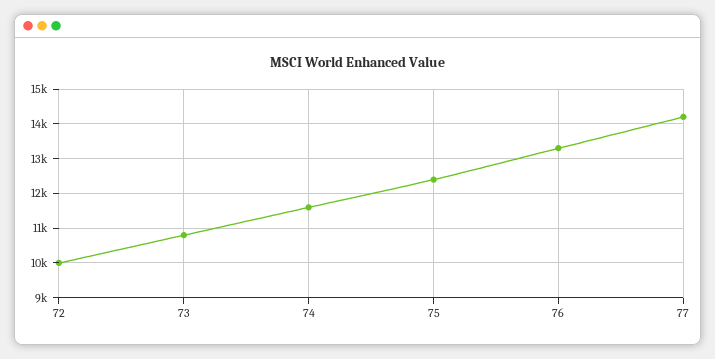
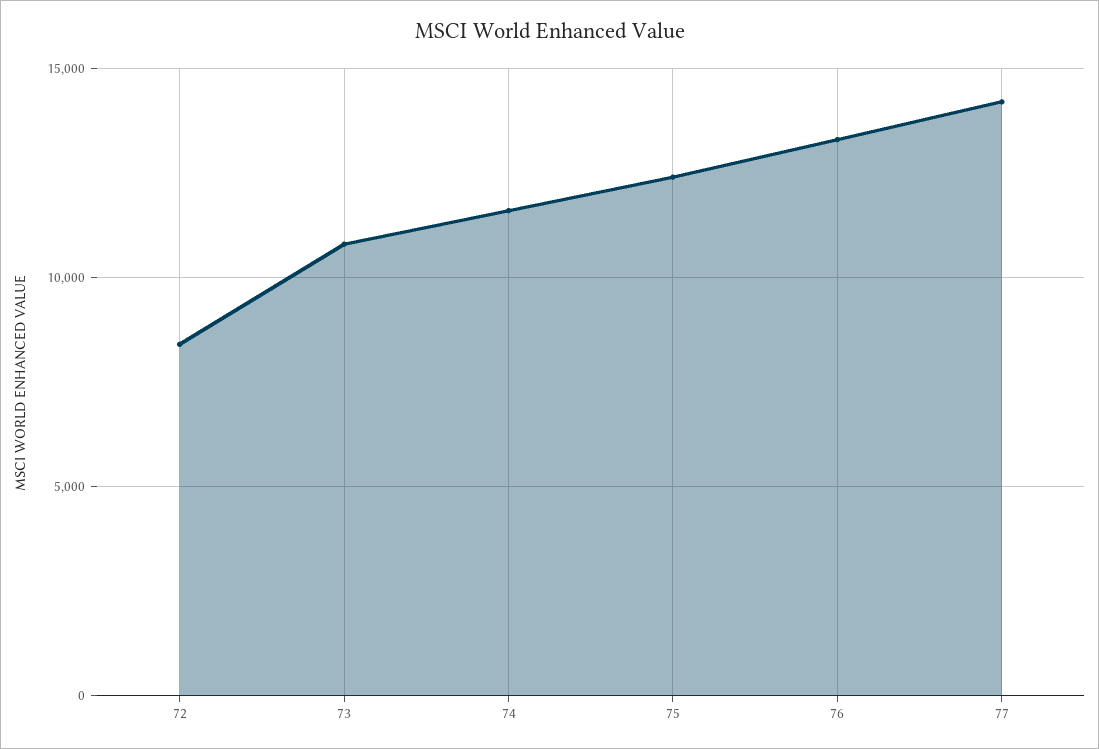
72: 10000 -> 8500

